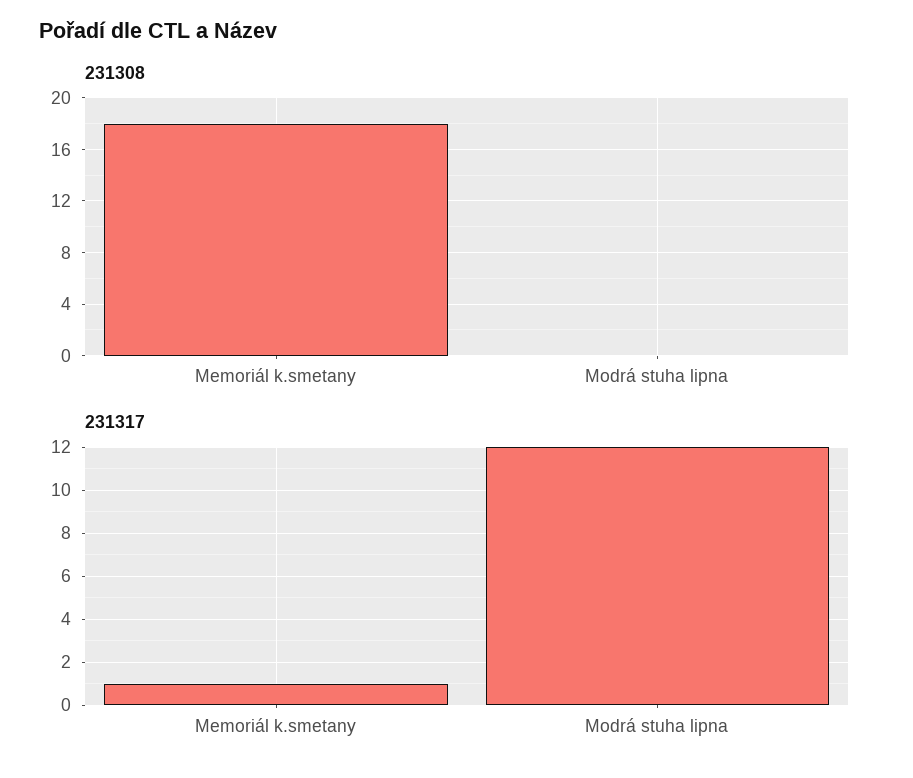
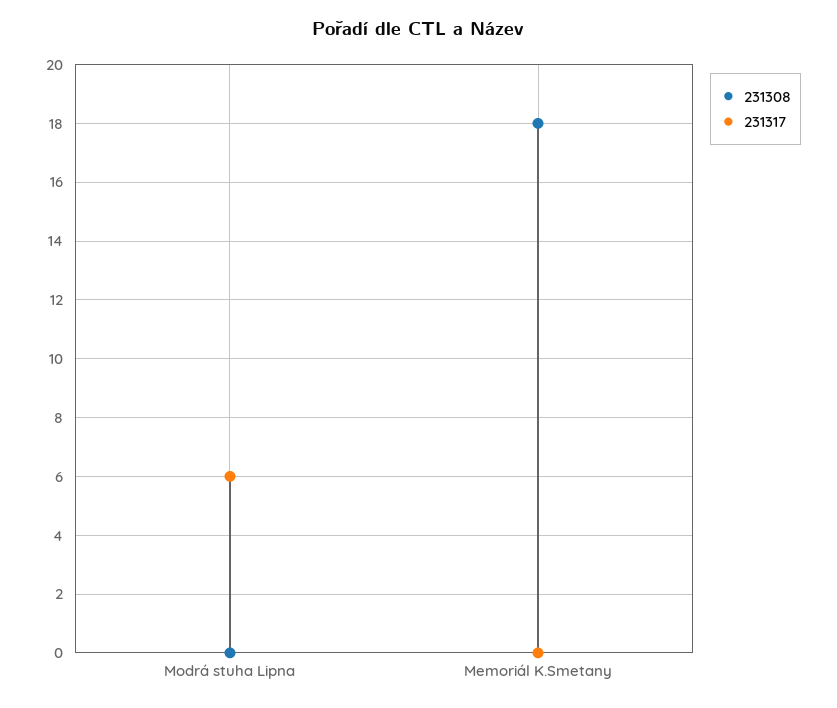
231317, Memoriál k.smetany: 1 -> 0
231317, Modrá stuha lipna: 12 -> 6

